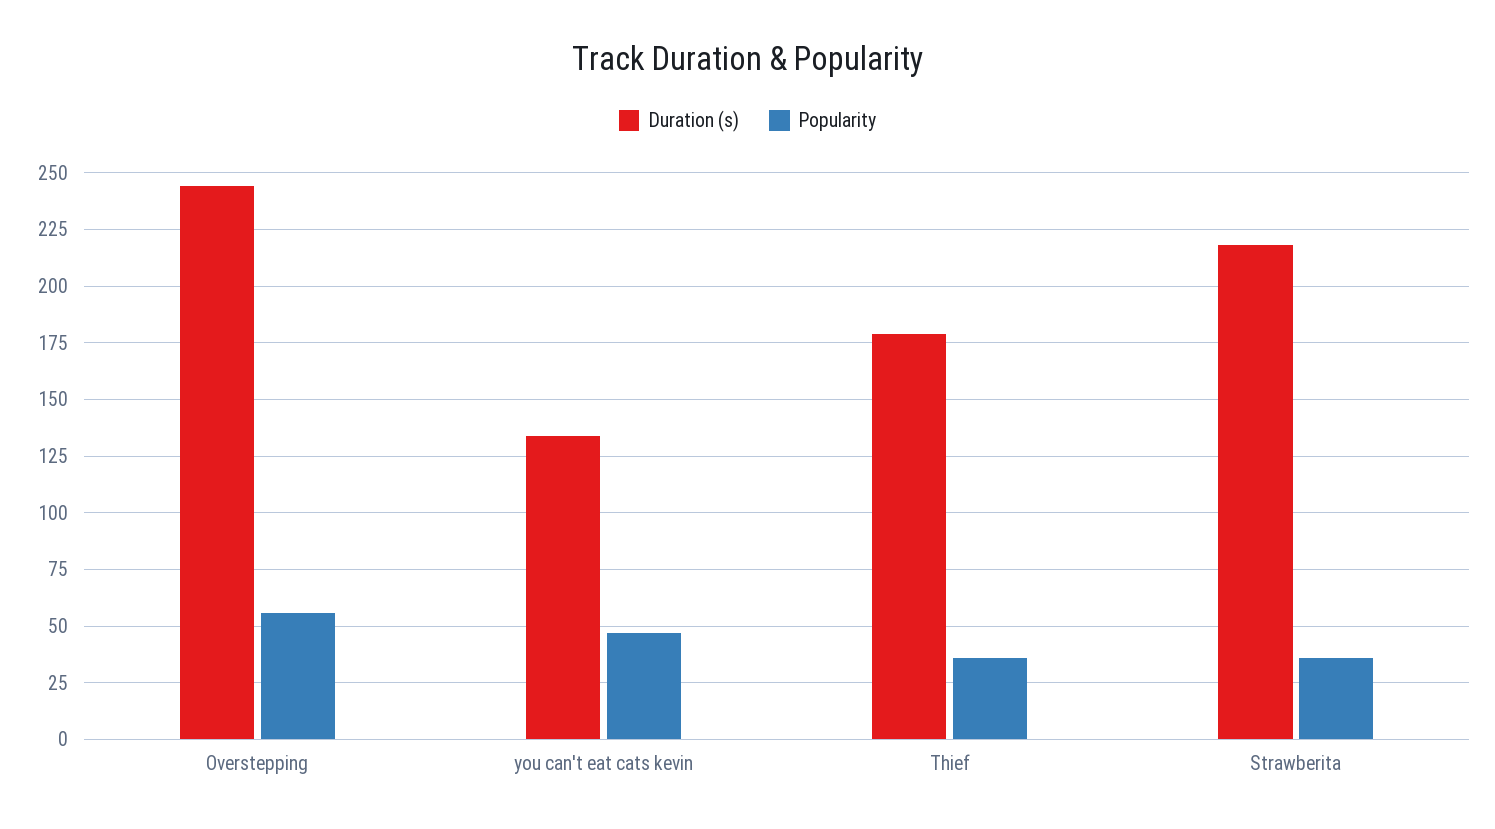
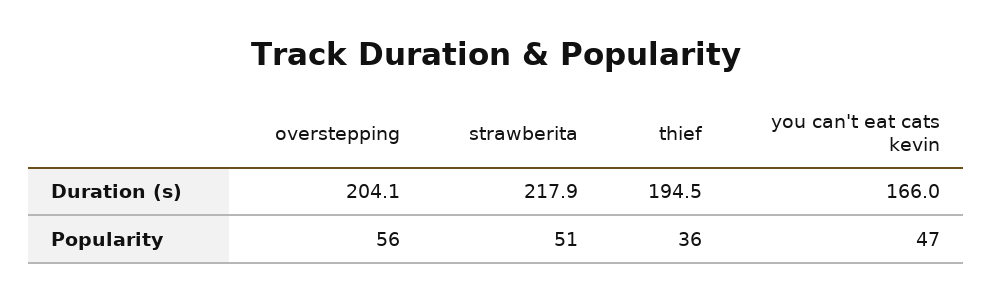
Duration (s), Overstepping: 245 -> 204.1
Duration (s), you can't eat cats kevin: 135 -> 166
Duration (s), Thief: 180 -> 194.5
Popularity, Strawberita: 35 -> 51

